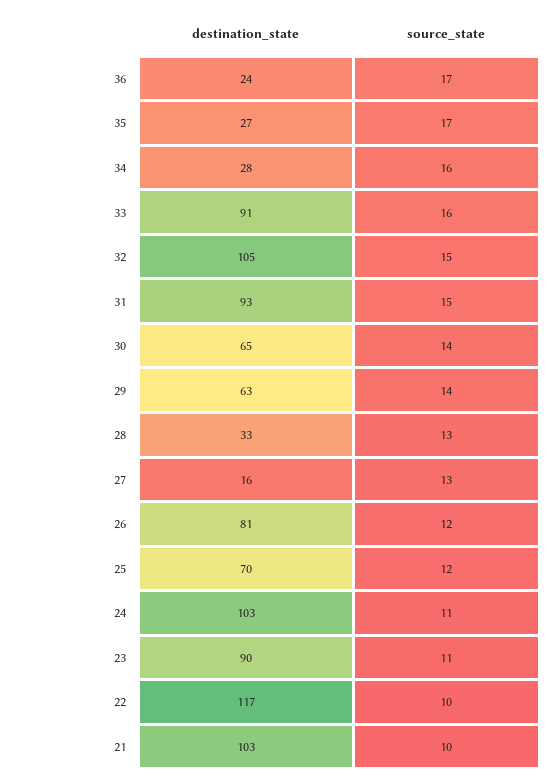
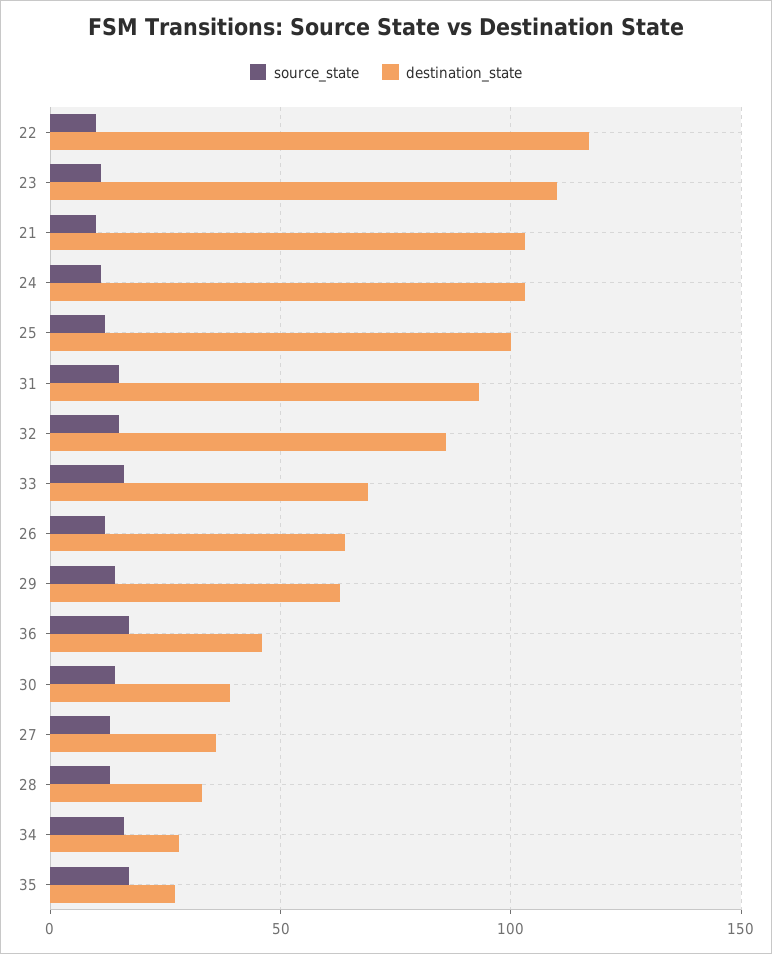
destination_state, 36: 24 -> 45
destination_state, 33: 91 -> 70
destination_state, 32: 105 -> 85
destination_state, 30: 65 -> 40
destination_state, 27: 16 -> 35
destination_state, 26: 81 -> 65
destination_state, 25: 70 -> 100
destination_state, 23: 90 -> 110

